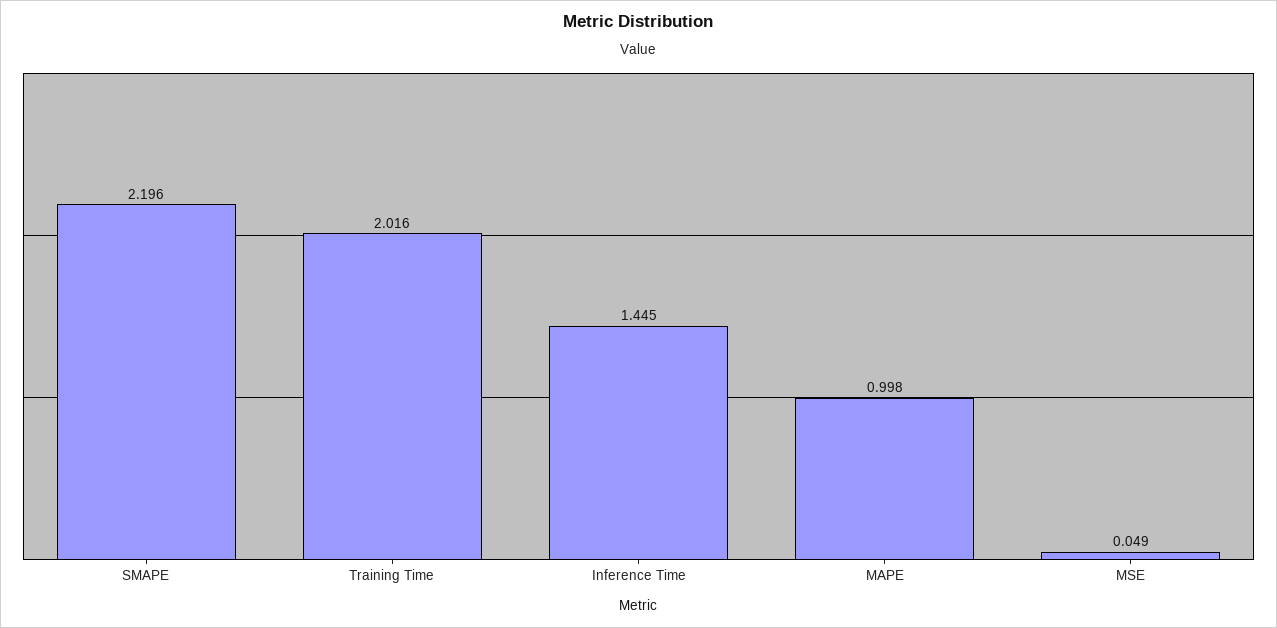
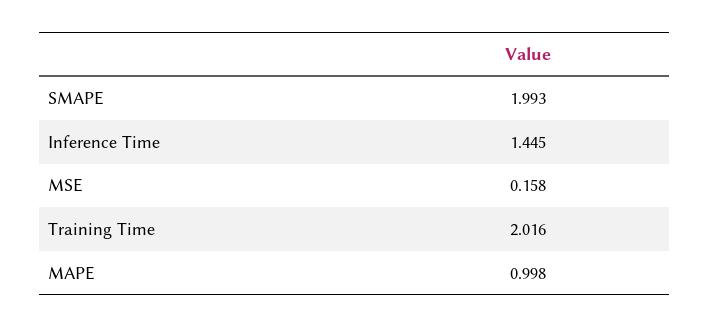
SMAPE: 2.196 -> 1.993
MSE: 0.049 -> 0.158

